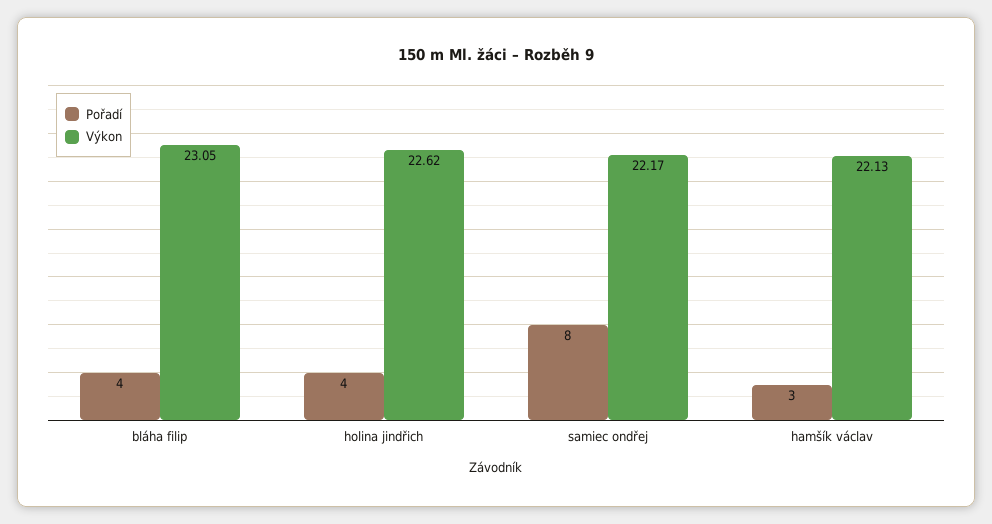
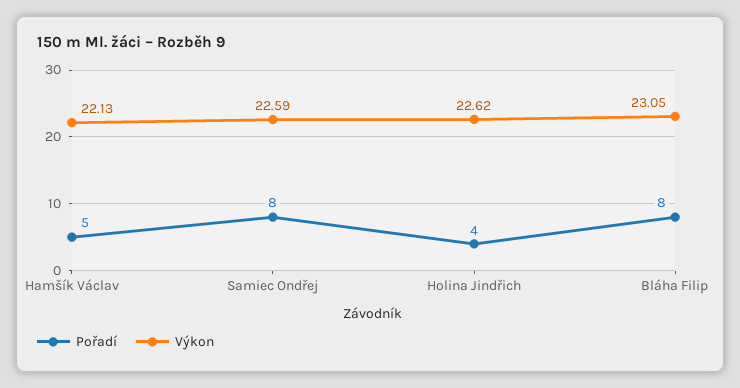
Pořadí, bláha filip: 4 -> 8
Výkon, samiec ondřej: 22.17 -> 22.59
Pořadí, hamšík václav: 3 -> 5

